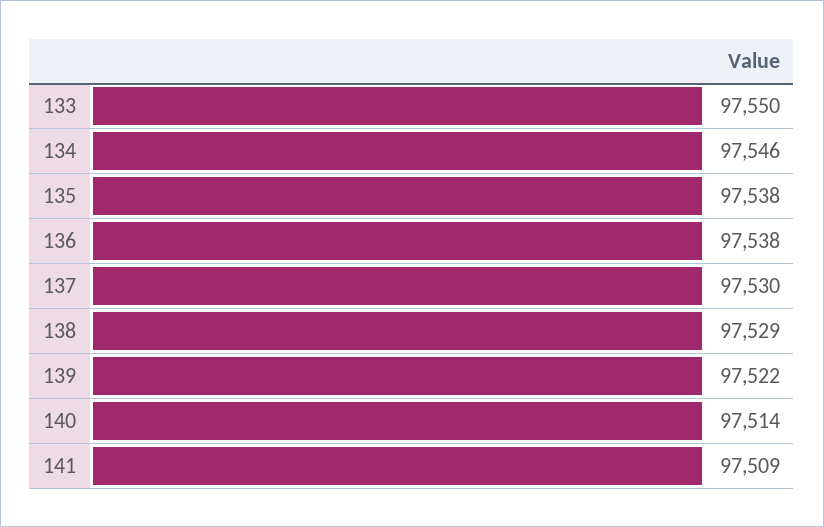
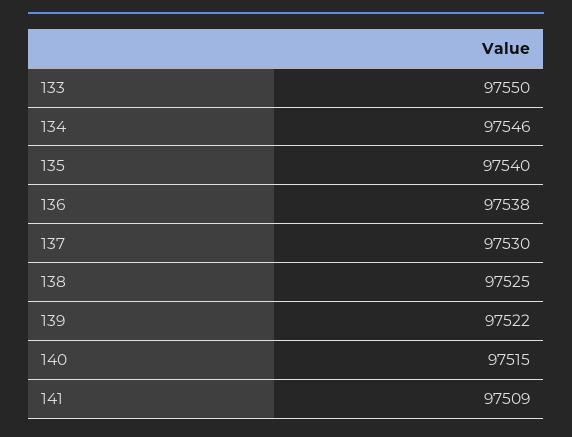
135: 97538 -> 97540
138: 97529 -> 97525
140: 97514 -> 97515

